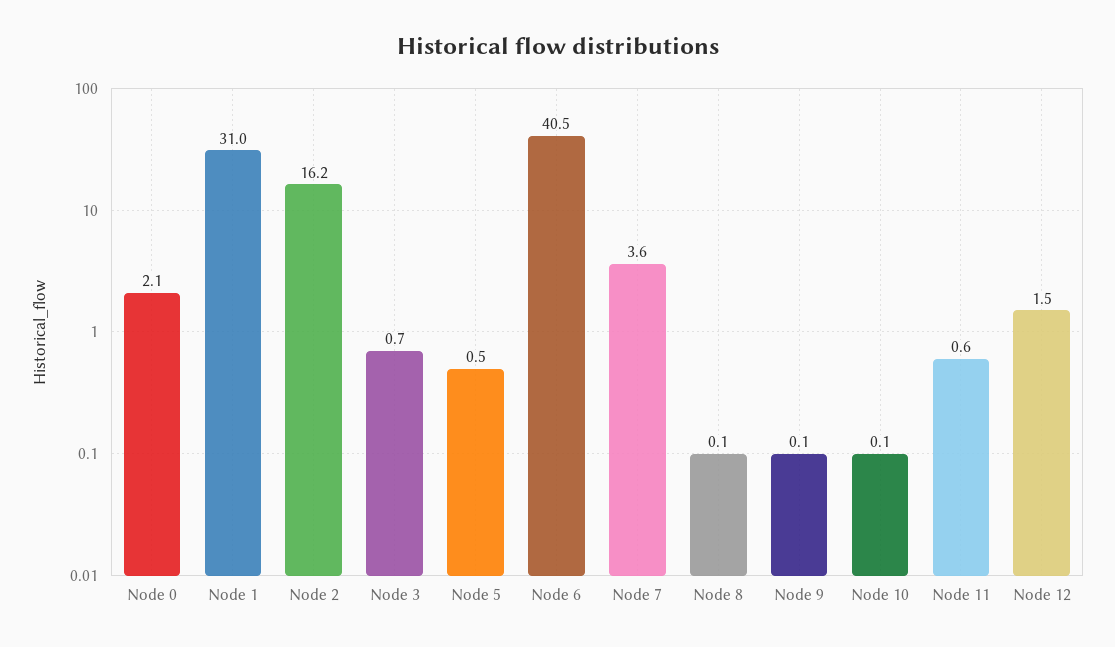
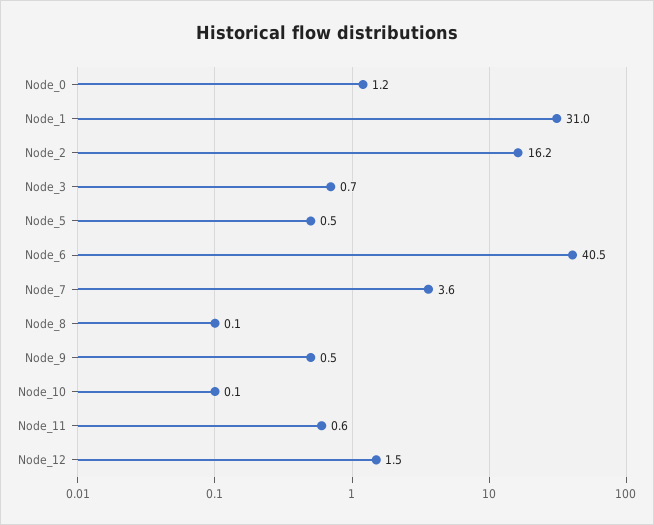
Node 0: 2.1 -> 1.2
Node 9: 0.1 -> 0.5

